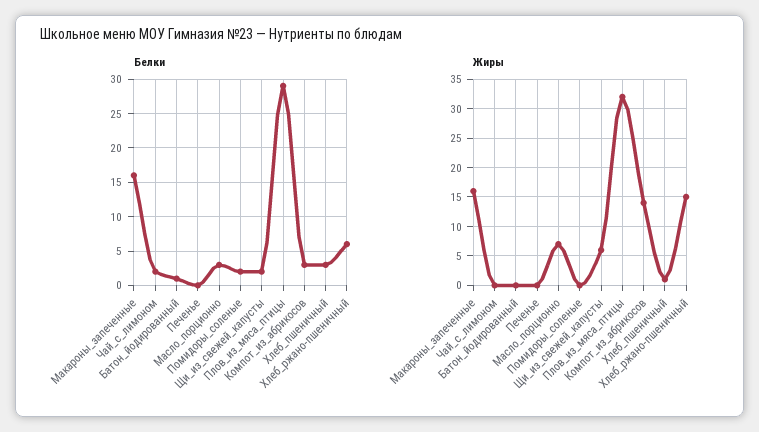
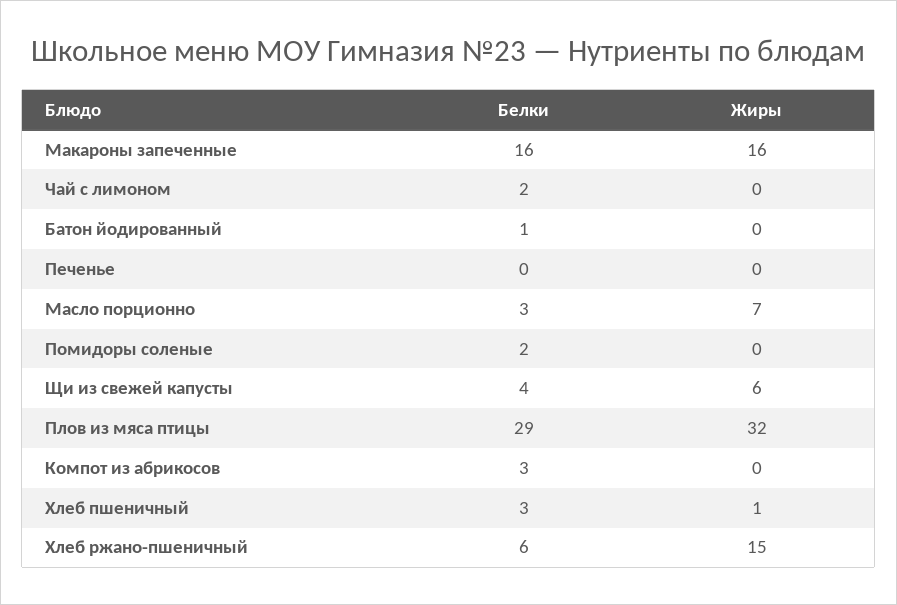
Белки, Щи_из_свежей_капусты: 2 -> 4
Жиры, Компот_из_абрикосов: 15 -> 0

